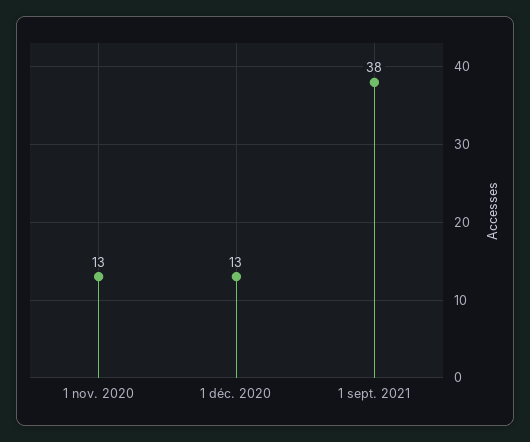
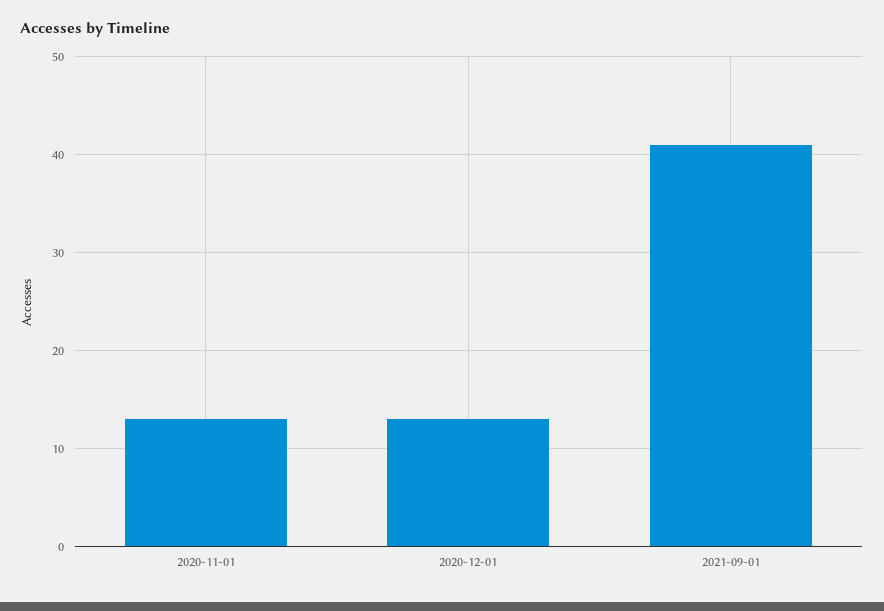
1 sept. 2021: 38 -> 41

